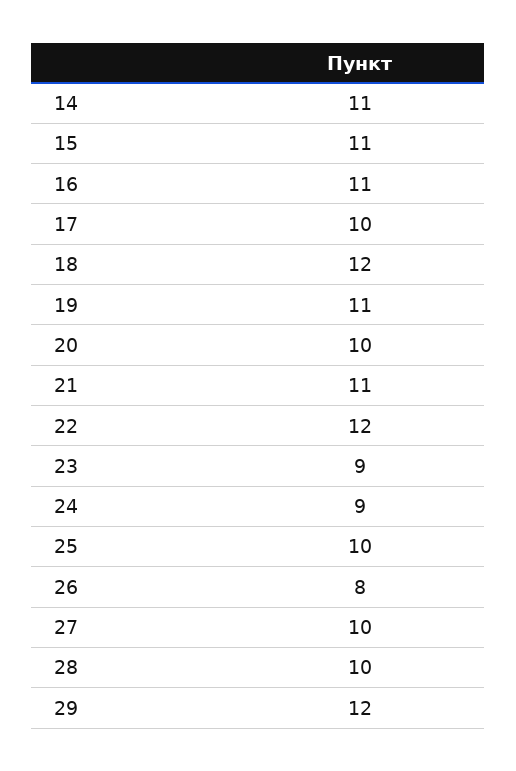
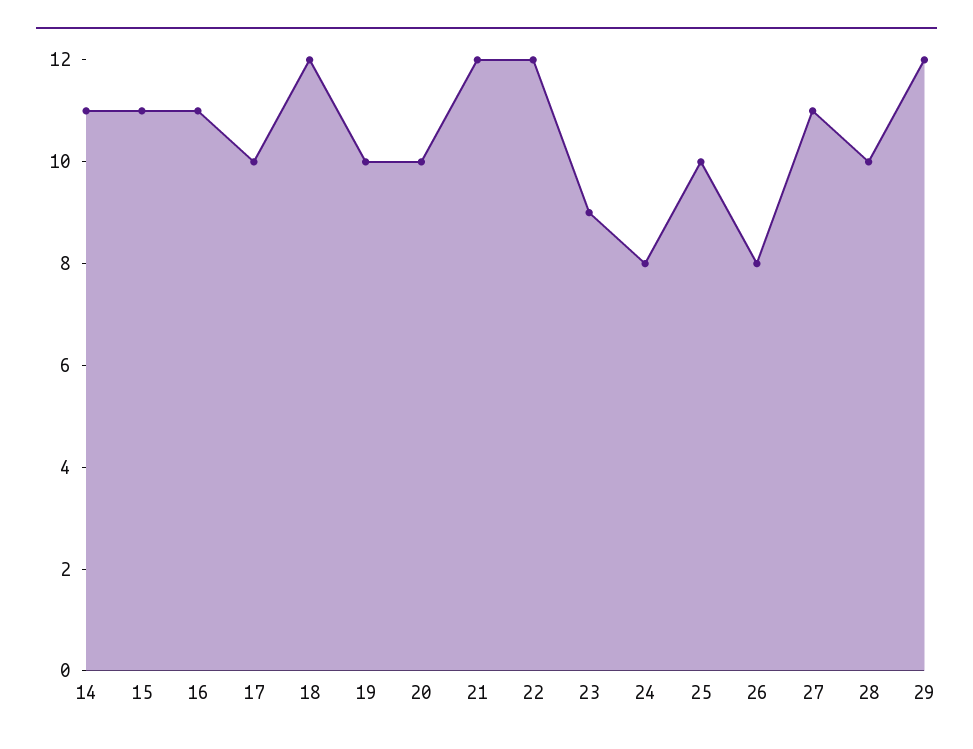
19: 11 -> 10
21: 11 -> 12
24: 9 -> 8
27: 10 -> 11

